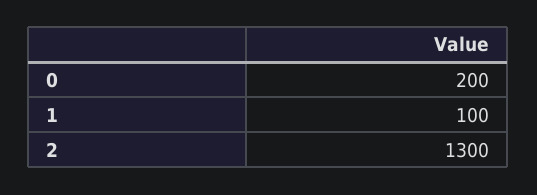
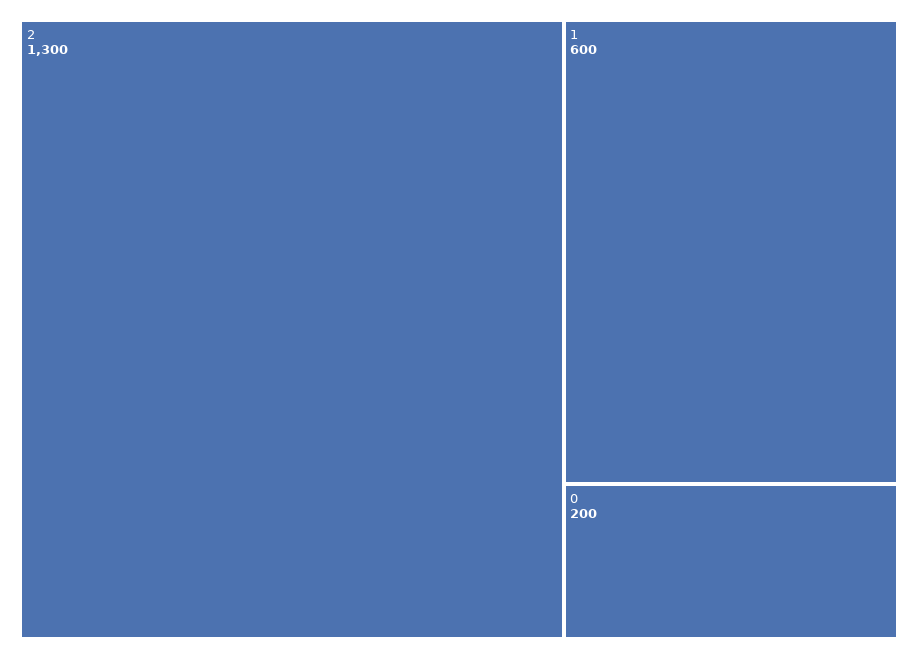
1: 100 -> 600

